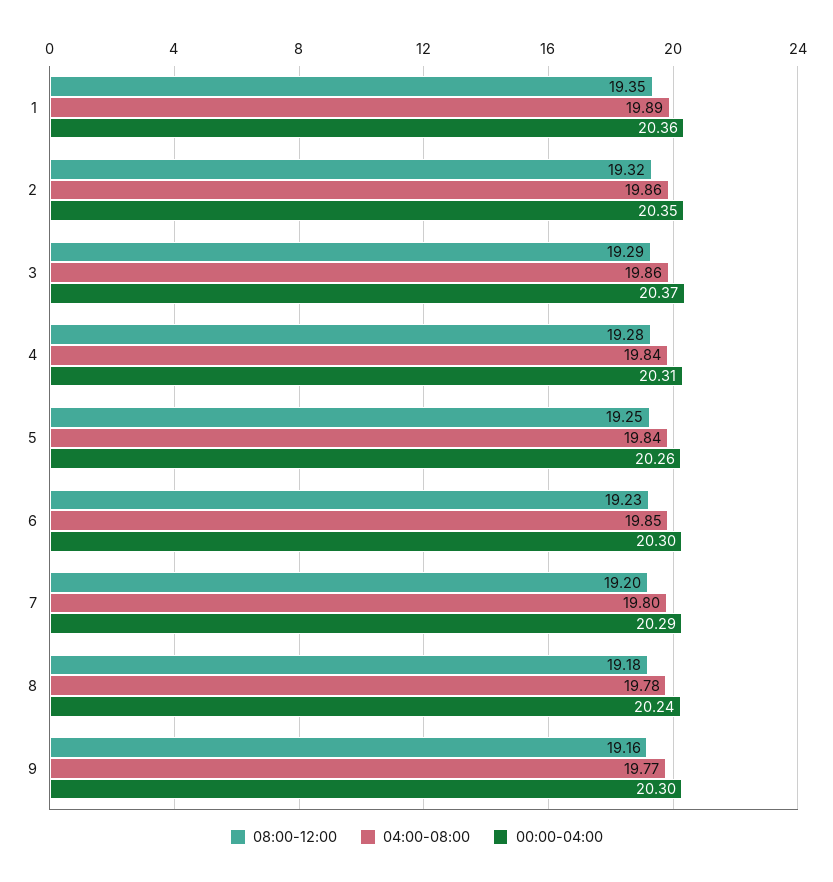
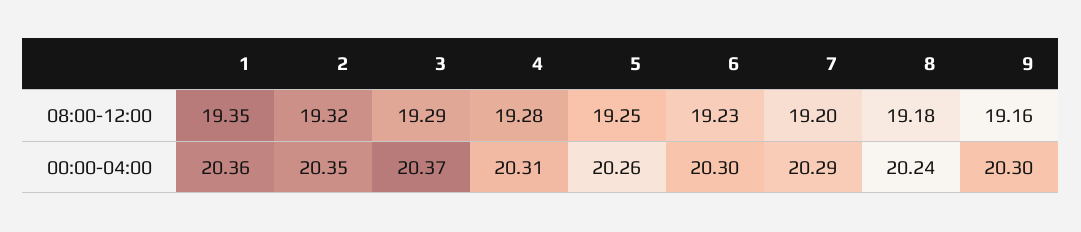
04:00-08:00, 1: 19.89 -> none
04:00-08:00, 2: 19.86 -> none
04:00-08:00, 3: 19.86 -> none
04:00-08:00, 4: 19.84 -> none
04:00-08:00, 5: 19.84 -> none
04:00-08:00, 6: 19.85 -> none
04:00-08:00, 7: 19.8 -> none
04:00-08:00, 8: 19.78 -> none
04:00-08:00, 9: 19.77 -> none

